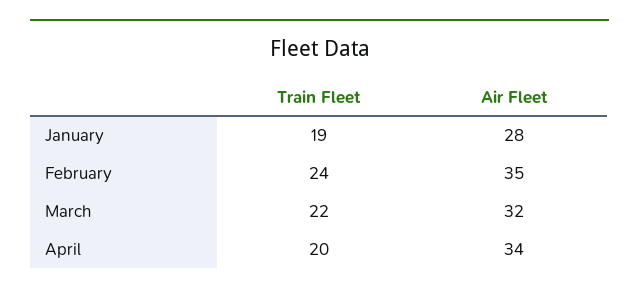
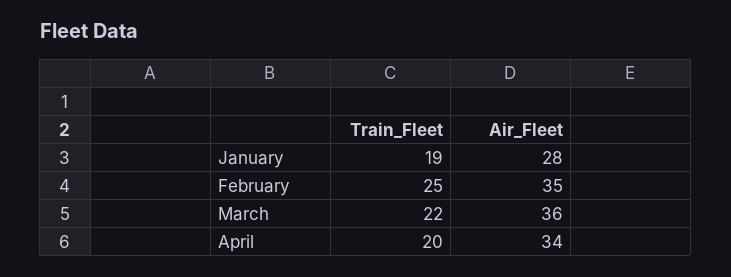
Train Fleet, February: 24 -> 25
Air Fleet, March: 32 -> 36

